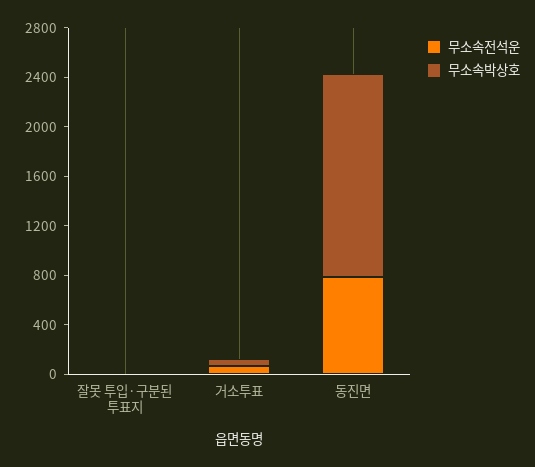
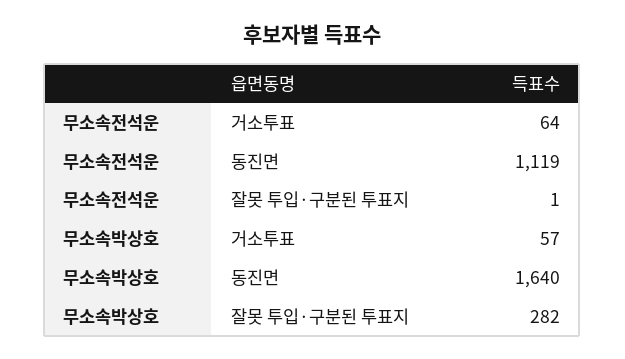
무소속박상호, 잘못 투입·구분된 투표지: 0 -> 282
무소속전석운, 동진면: 800 -> 1119

